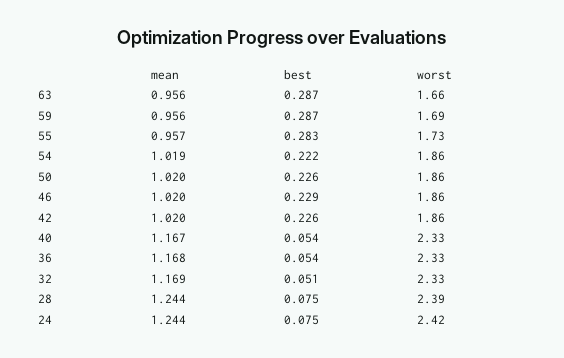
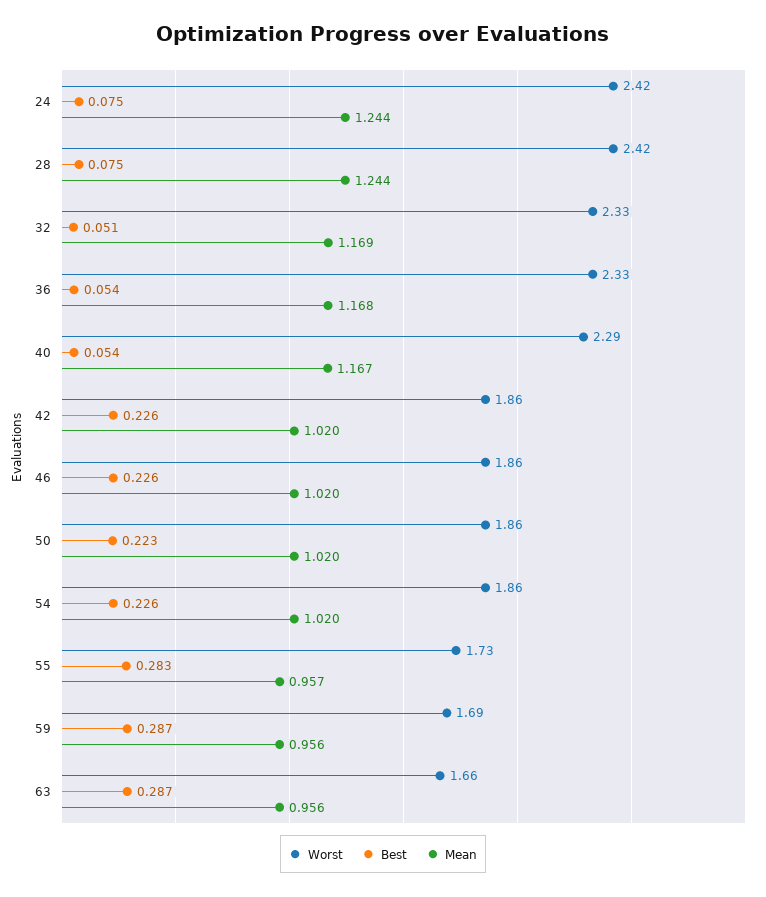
mean, 54: 1.019 -> 1.02
best, 54: 0.222 -> 0.226
best, 50: 0.226 -> 0.223
best, 46: 0.229 -> 0.226
worst, 40: 2.33 -> 2.29
worst, 28: 2.39 -> 2.42

